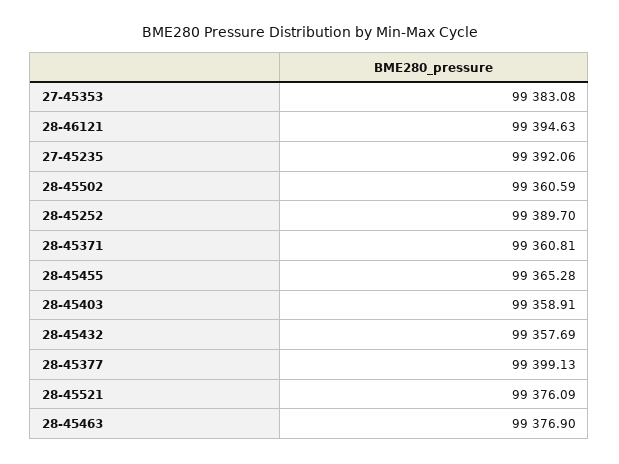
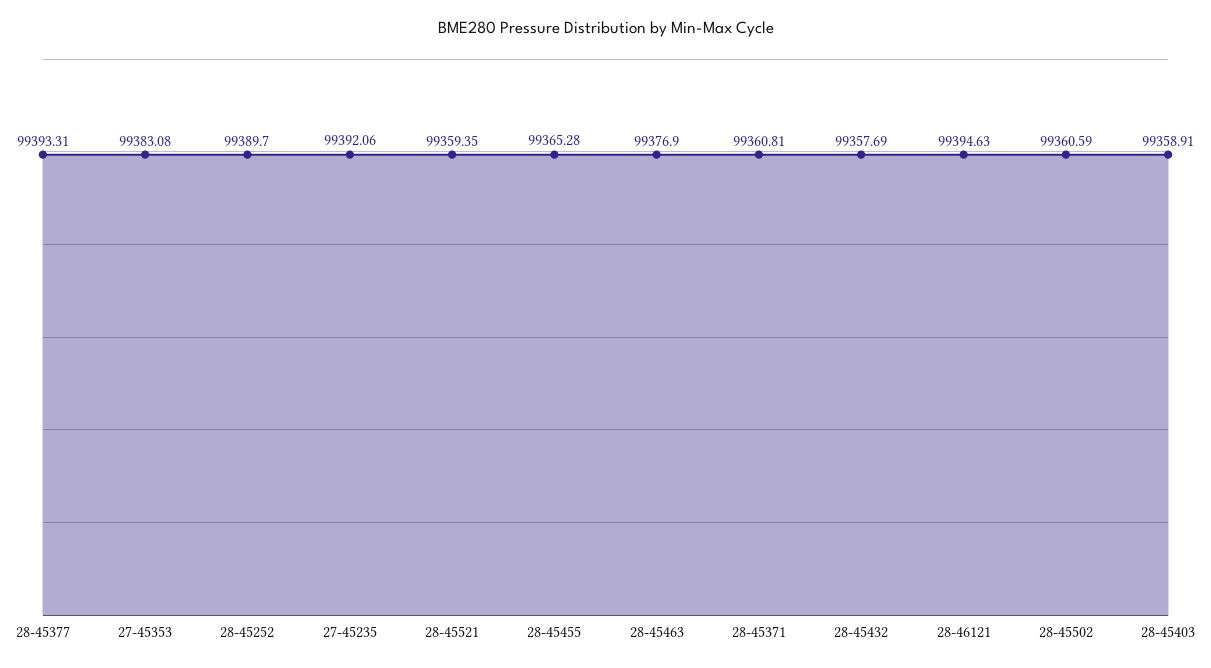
28-45377: 99399.13 -> 99393.31
28-45521: 99376.09 -> 99359.35

